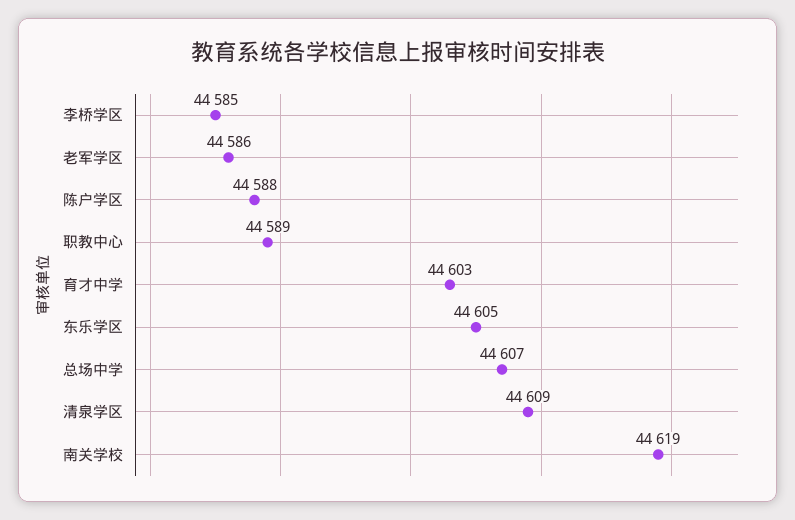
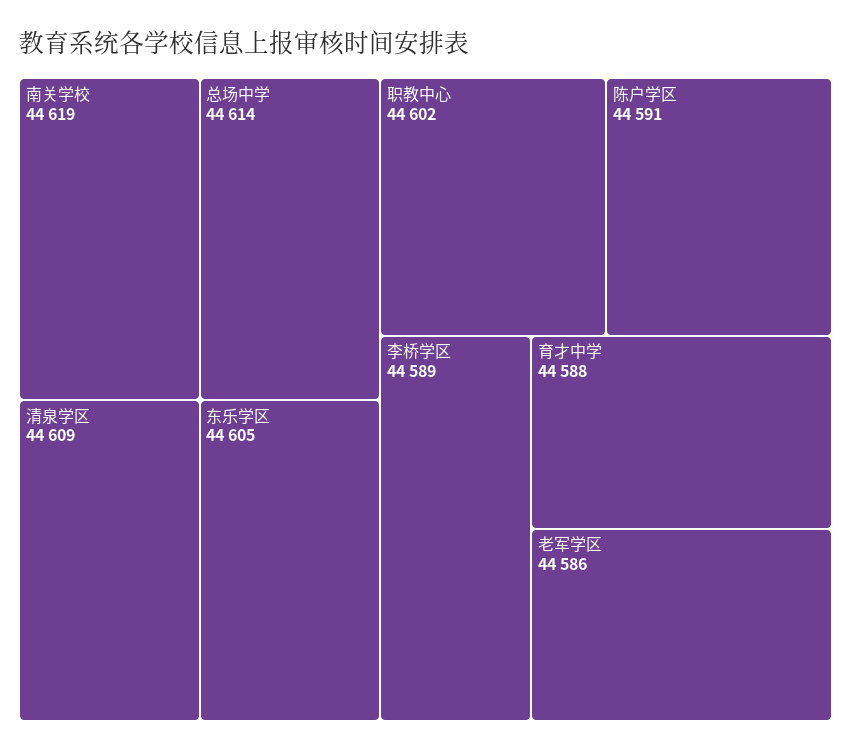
李桥学区: 44585 -> 44589
陈户学区: 44588 -> 44591
职教中心: 44589 -> 44602
育才中学: 44603 -> 44588
总场中学: 44607 -> 44614

